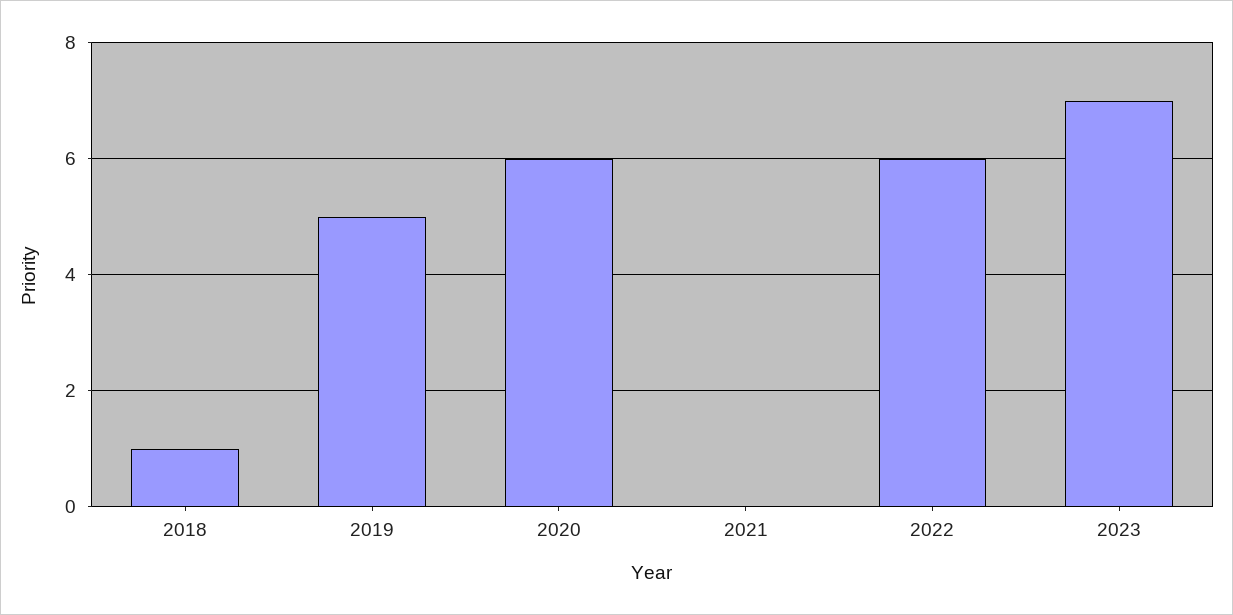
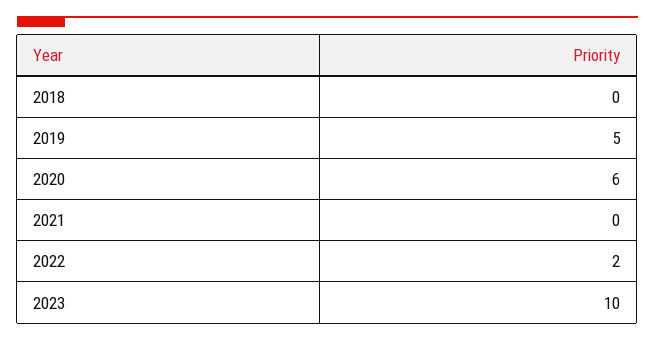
2018: 1 -> 0
2022: 6 -> 2
2023: 7 -> 10

